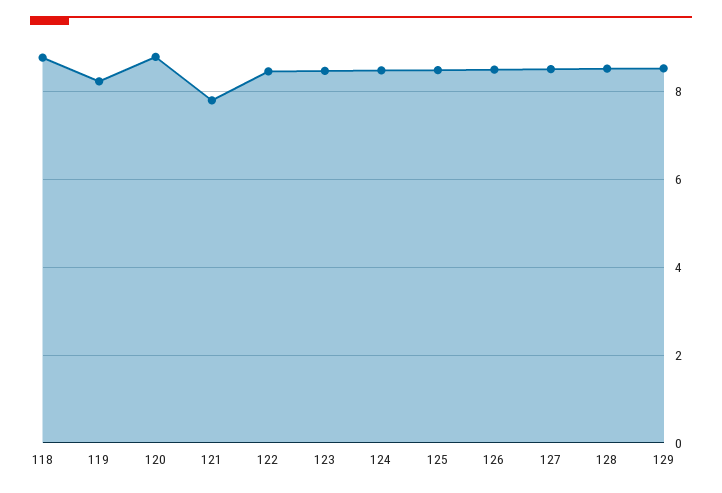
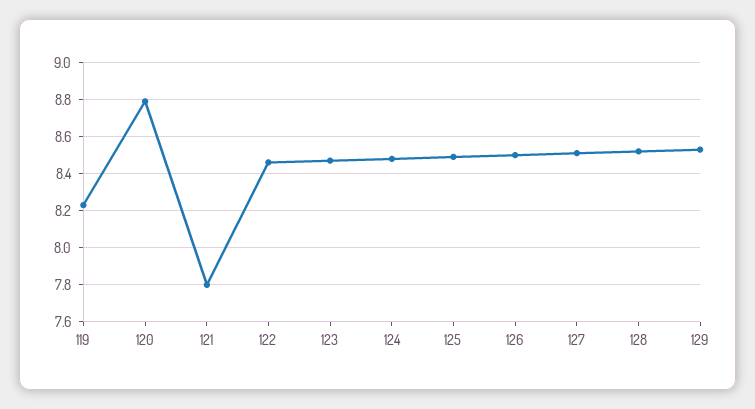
118: 8.8 -> none

